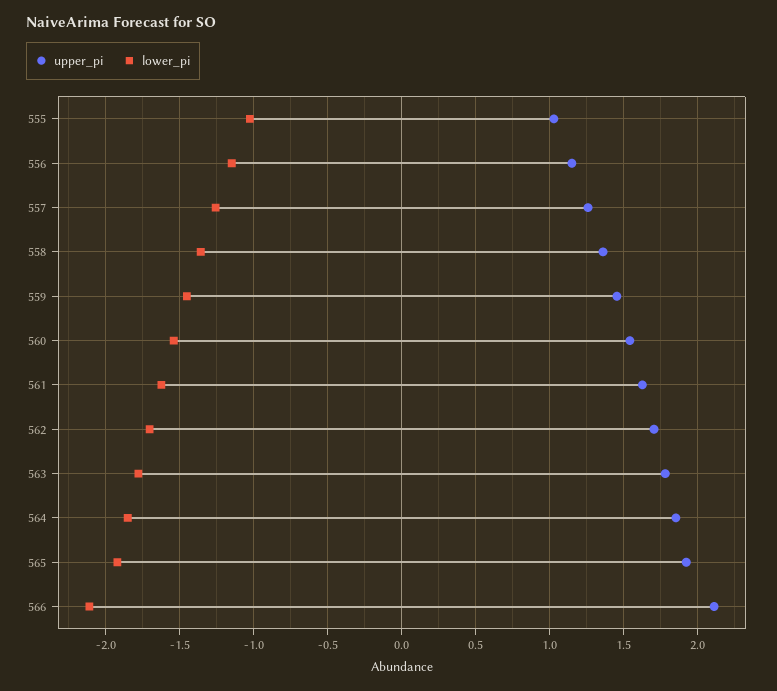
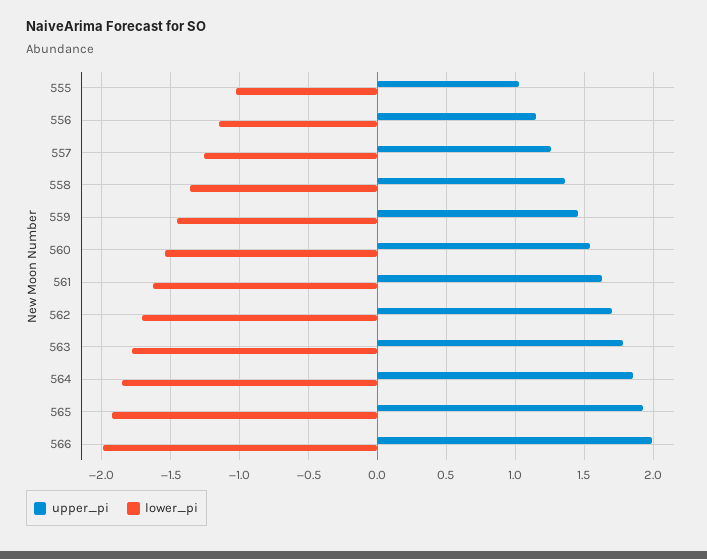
upper_pi, 566: 2.1 -> 2
lower_pi, 566: -2.1 -> -2

